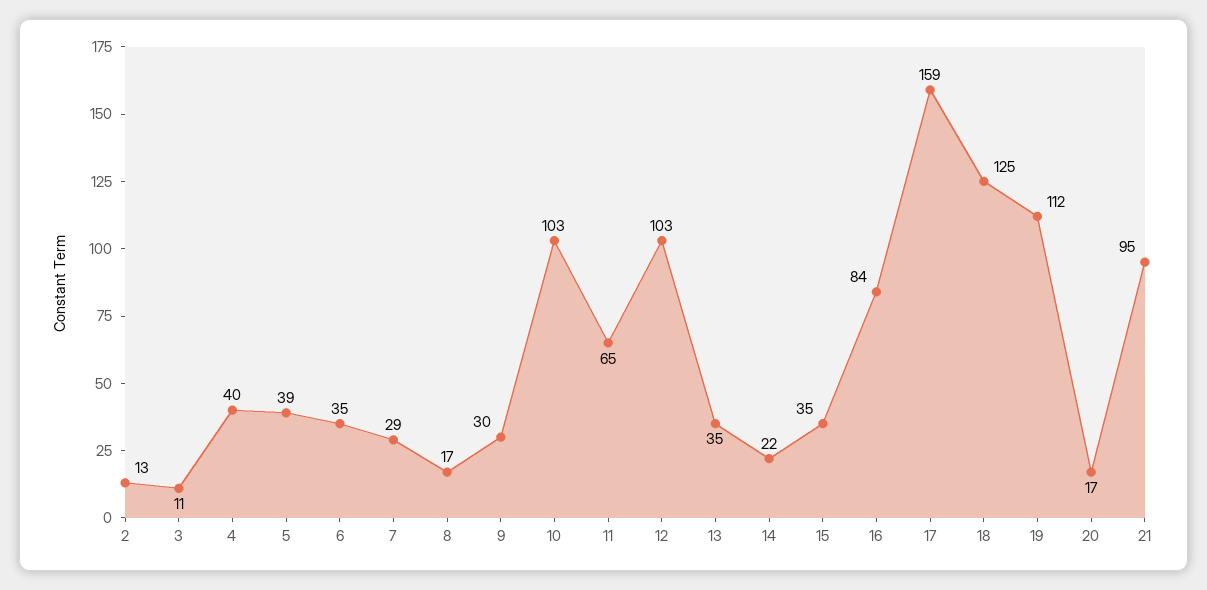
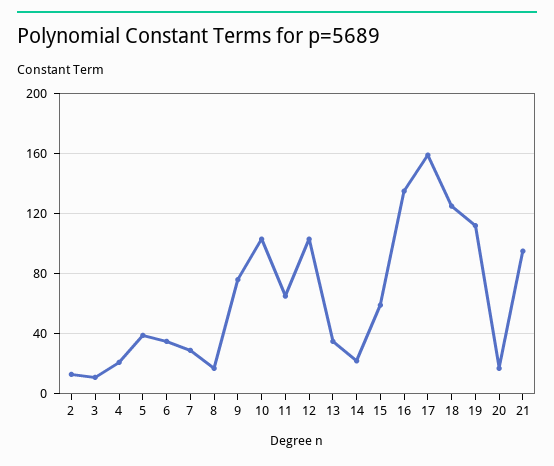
4: 40 -> 20
9: 30 -> 75
15: 35 -> 60
16: 84 -> 135

